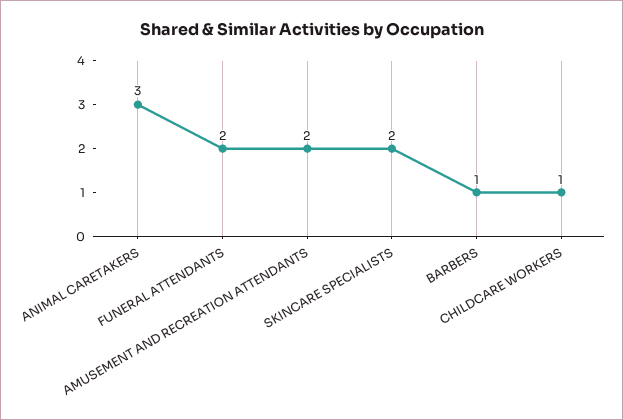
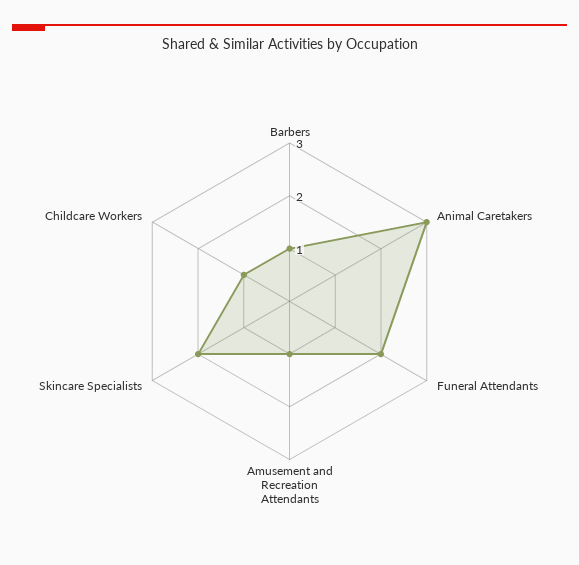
AMUSEMENT AND RECREATION ATTENDANTS: 2 -> 1

